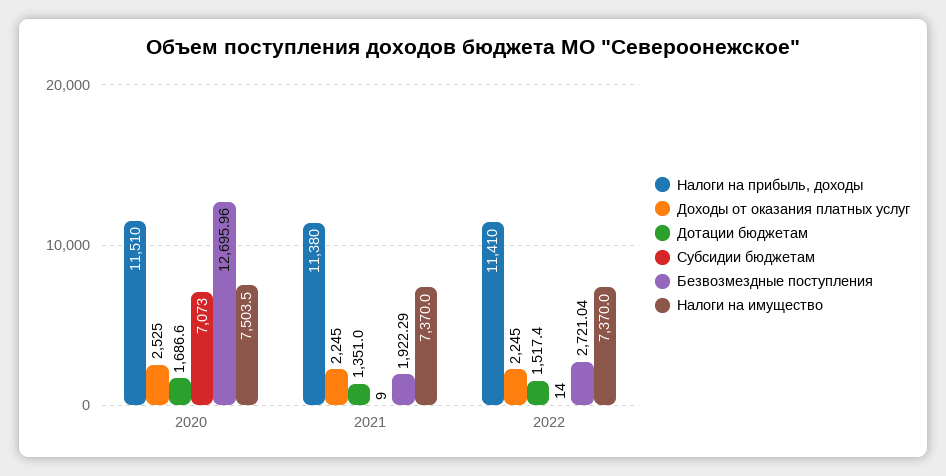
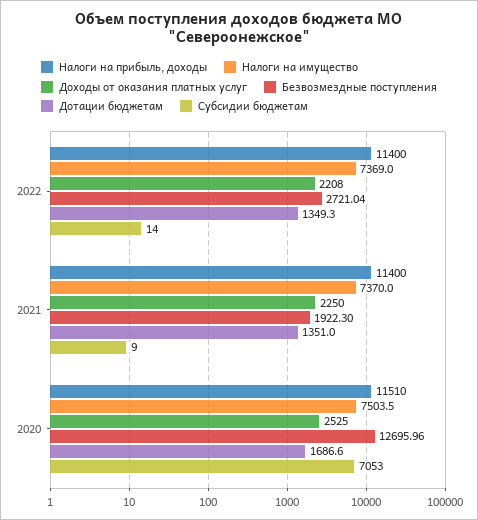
Субсидии бюджетам, 2020: 7073 -> 7053
Налоги на прибыль, доходы, 2021: 11380 -> 11400
Доходы от оказания платных услуг, 2021: 2245 -> 2250
Безвозмездные поступления, 2021: 1922.29 -> 1922.3
Налоги на прибыль, доходы, 2022: 11410 -> 11400
Доходы от оказания платных услуг, 2022: 2245 -> 2208
Дотации бюджетам, 2022: 1517.4 -> 1349.3
Налоги на имущество, 2022: 7370 -> 7369

